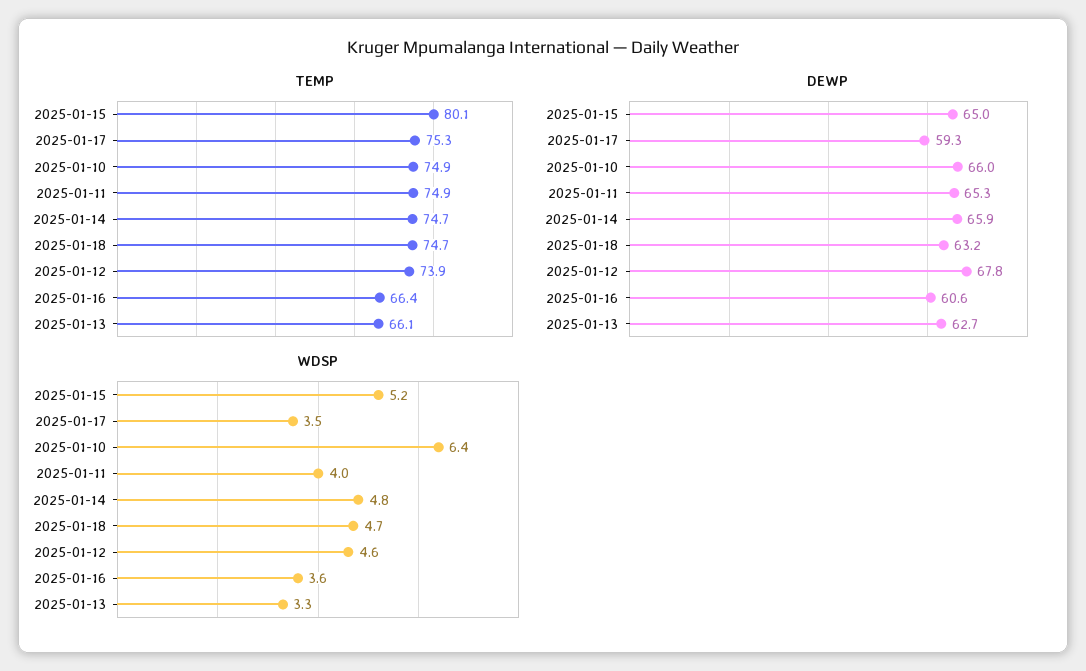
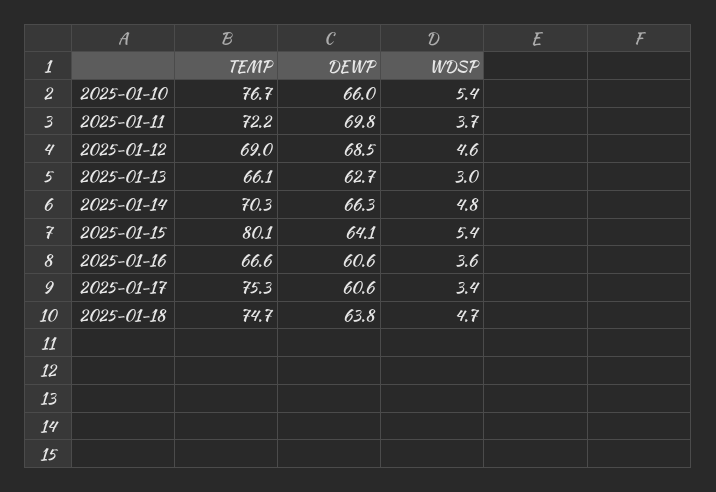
TEMP, 2025-01-10: 74.9 -> 76.7
TEMP, 2025-01-11: 74.9 -> 72.2
TEMP, 2025-01-14: 74.7 -> 70.3
TEMP, 2025-01-12: 73.9 -> 69
TEMP, 2025-01-16: 66.4 -> 66.6
DEWP, 2025-01-15: 65 -> 64.1
DEWP, 2025-01-17: 59.3 -> 60.6
DEWP, 2025-01-11: 65.3 -> 69.8
DEWP, 2025-01-14: 65.9 -> 66.3
DEWP, 2025-01-18: 63.2 -> 63.8
DEWP, 2025-01-12: 67.8 -> 68.5
WDSP, 2025-01-15: 5.2 -> 5.4
WDSP, 2025-01-17: 3.5 -> 3.4
WDSP, 2025-01-10: 6.4 -> 5.4
WDSP, 2025-01-11: 4 -> 3.7
WDSP, 2025-01-13: 3.3 -> 3

